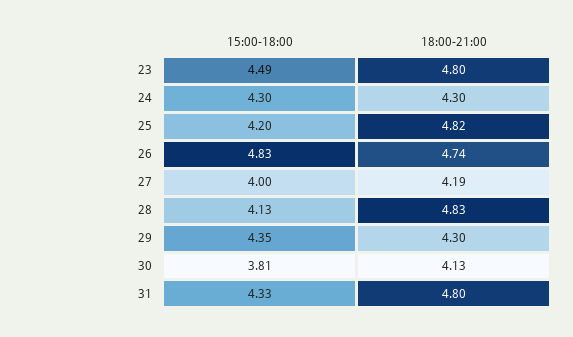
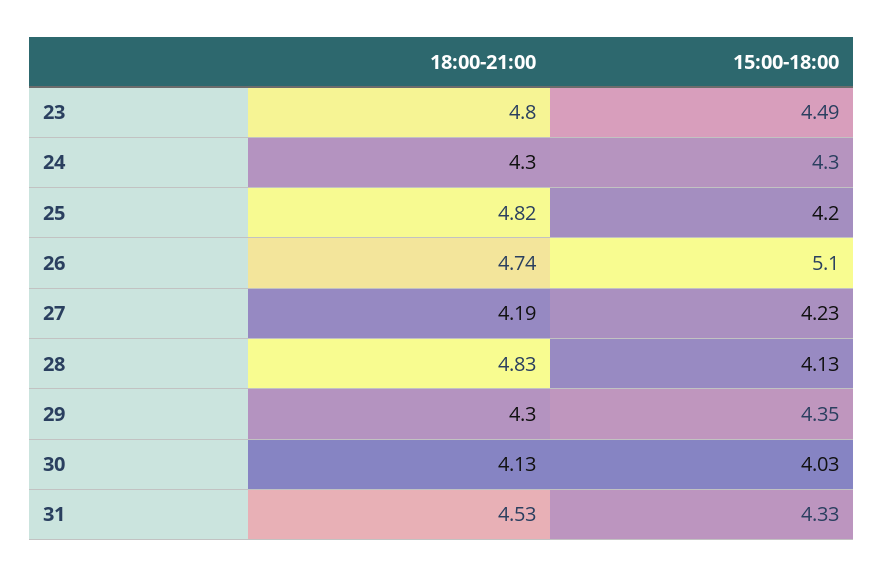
15:00-18:00, 26: 4.83 -> 5.1
15:00-18:00, 27: 4 -> 4.23
15:00-18:00, 30: 3.81 -> 4.03
18:00-21:00, 31: 4.8 -> 4.53

